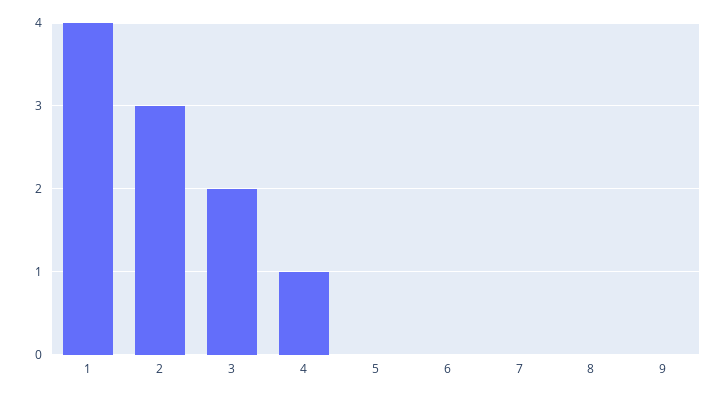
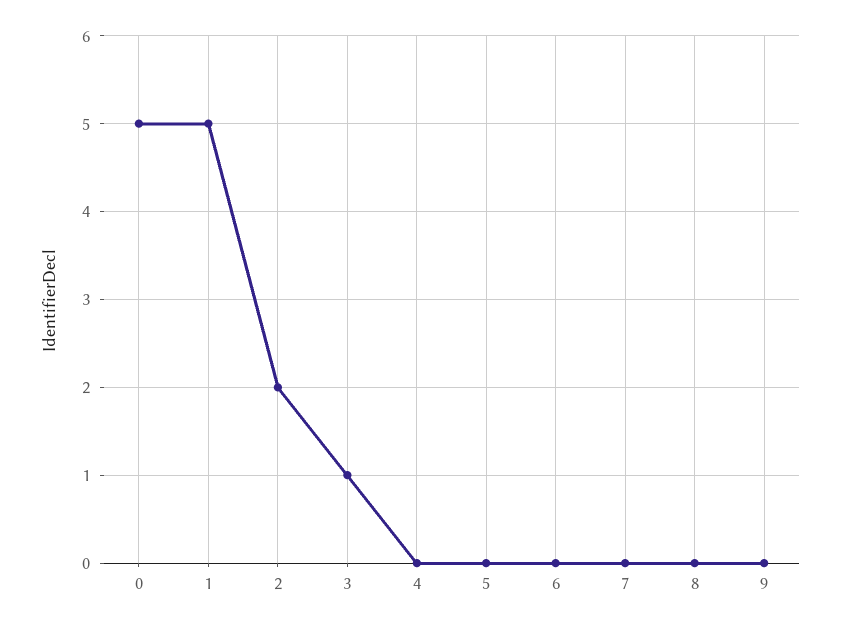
1: 4 -> 5
2: 3 -> 2
3: 2 -> 1
4: 1 -> 0
0: none -> 5

